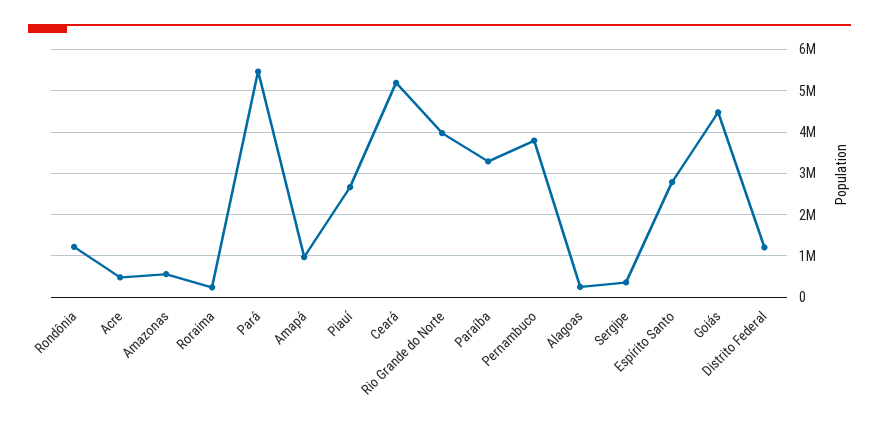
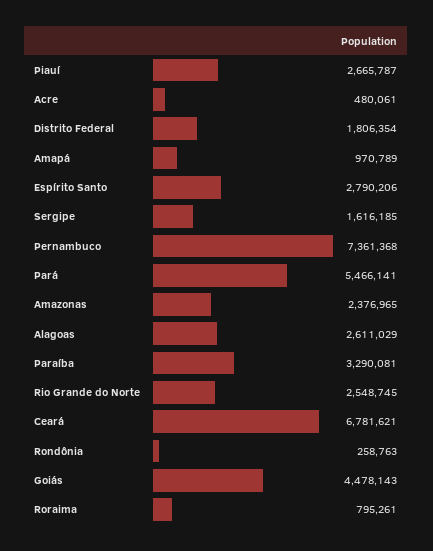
Rondônia: 1200000 -> 258763
Amazonas: 600000 -> 2376965
Roraima: 200000 -> 795261
Ceará: 5200000 -> 6781621
Rio Grande do Norte: 4000000 -> 2548745
Pernambuco: 3800000 -> 7361368
Alagoas: 200000 -> 2611029
Sergipe: 400000 -> 1616185
Distrito Federal: 1200000 -> 1806354

